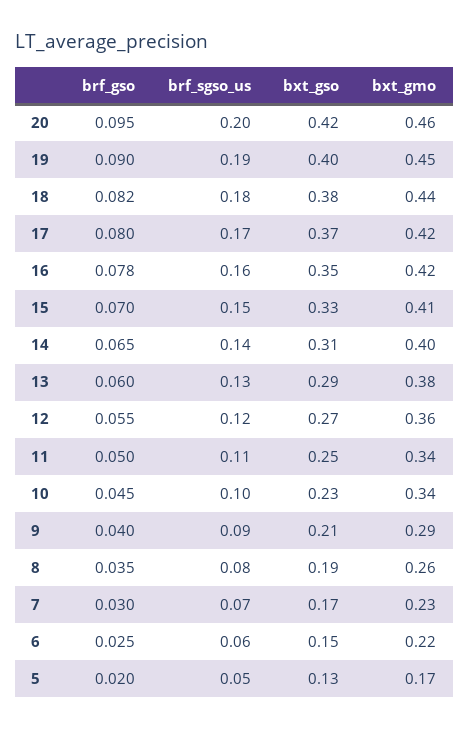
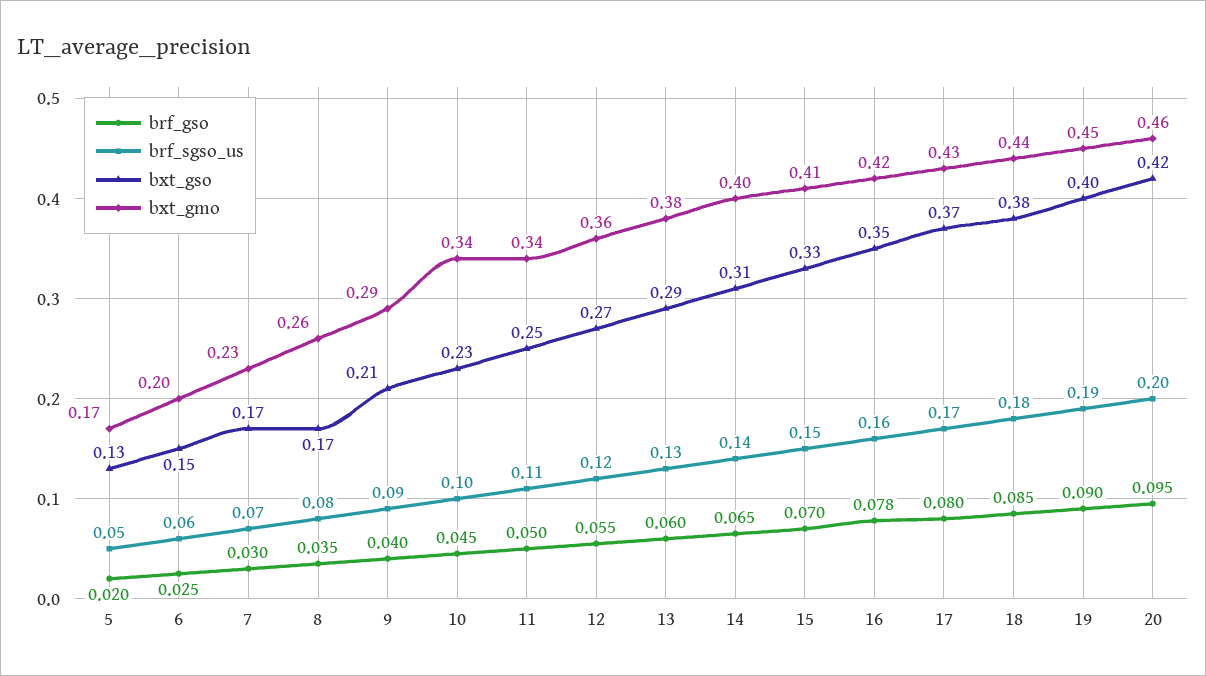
brf_gso, 18: 0.082 -> 0.085
bxt_gmo, 17: 0.42 -> 0.43
bxt_gso, 8: 0.19 -> 0.17
bxt_gmo, 6: 0.22 -> 0.2

